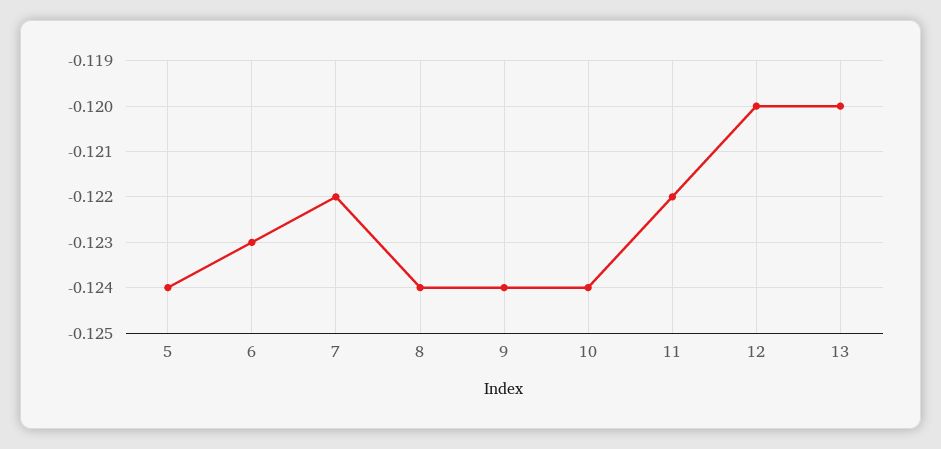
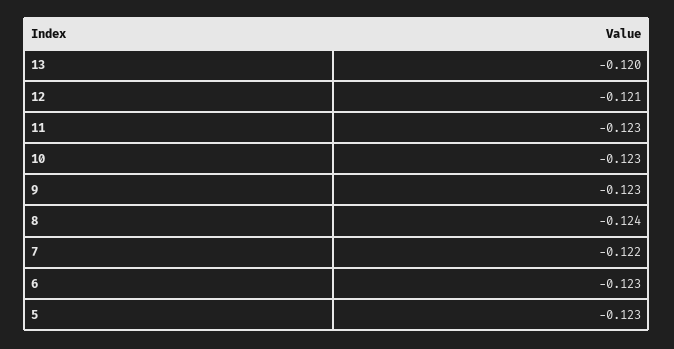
5: -0.124 -> -0.123
9: -0.124 -> -0.123
10: -0.124 -> -0.123
11: -0.122 -> -0.123
12: -0.12 -> -0.121

